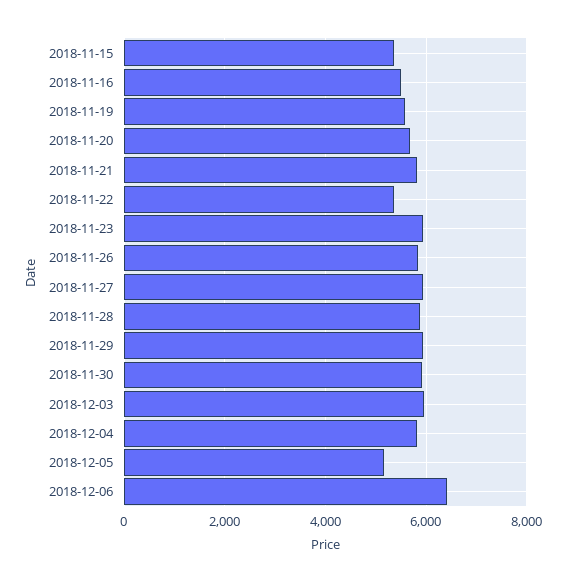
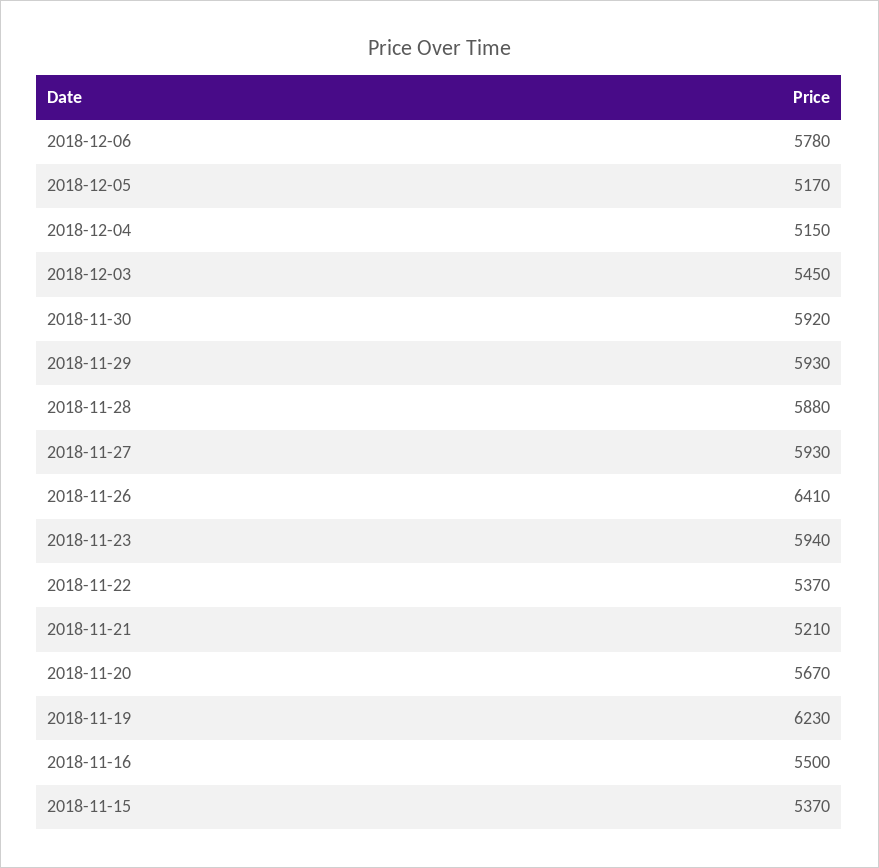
2018-11-19: 5600 -> 6230
2018-11-21: 5800 -> 5210
2018-11-26: 5800 -> 6410
2018-12-03: 6000 -> 5450
2018-12-04: 5800 -> 5150
2018-12-06: 6400 -> 5780

